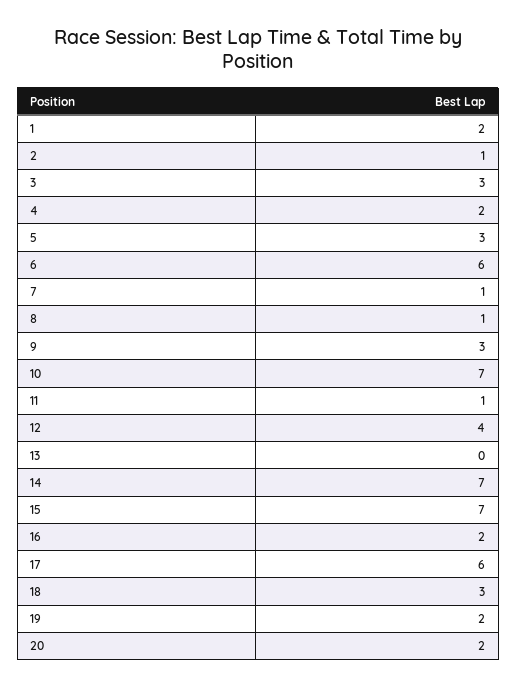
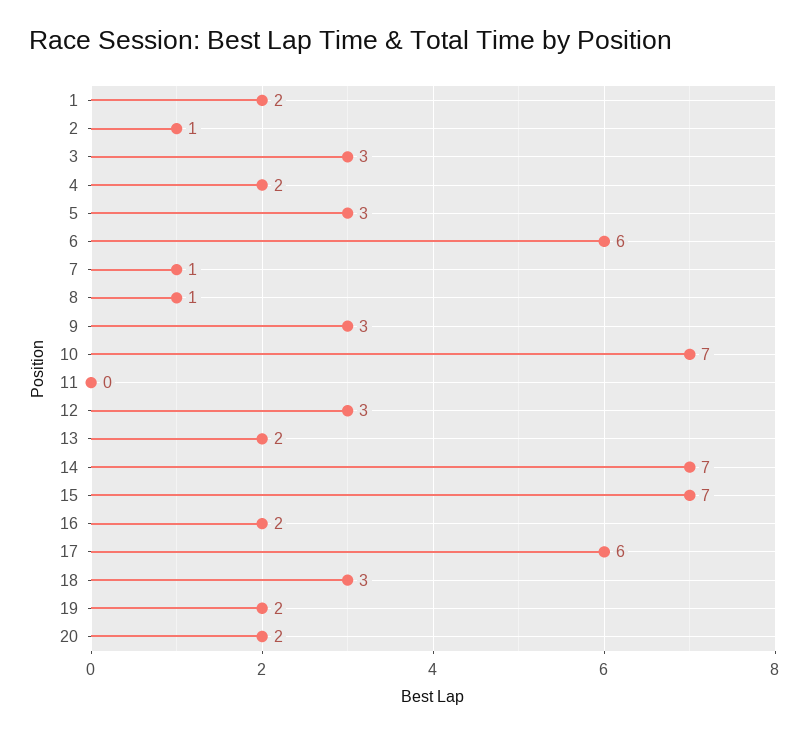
11: 1 -> 0
12: 4 -> 3
13: 0 -> 2

